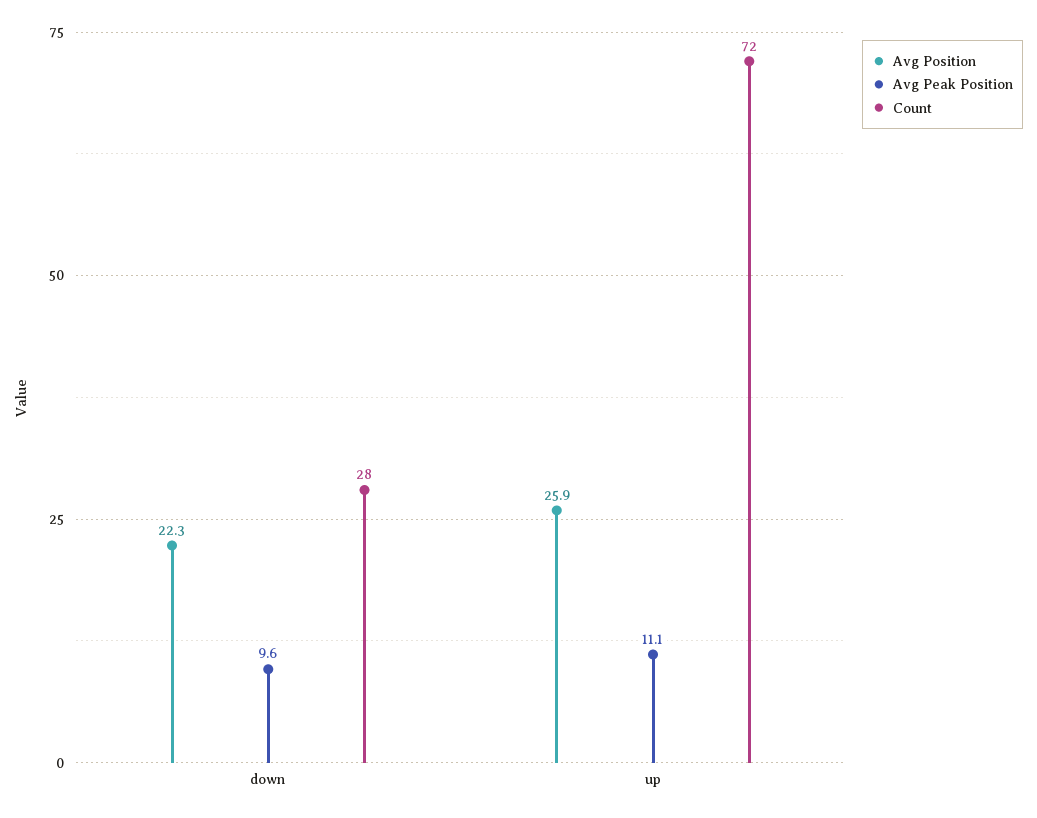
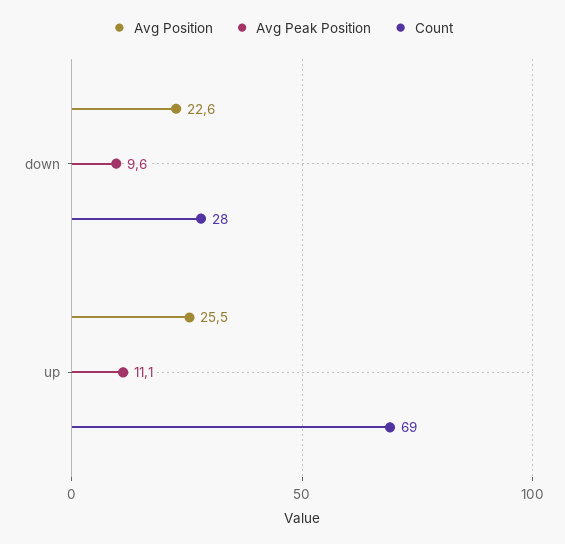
Avg Position, down: 22.3 -> 22.6
Avg Position, up: 25.9 -> 25.5
Count, up: 72 -> 69

